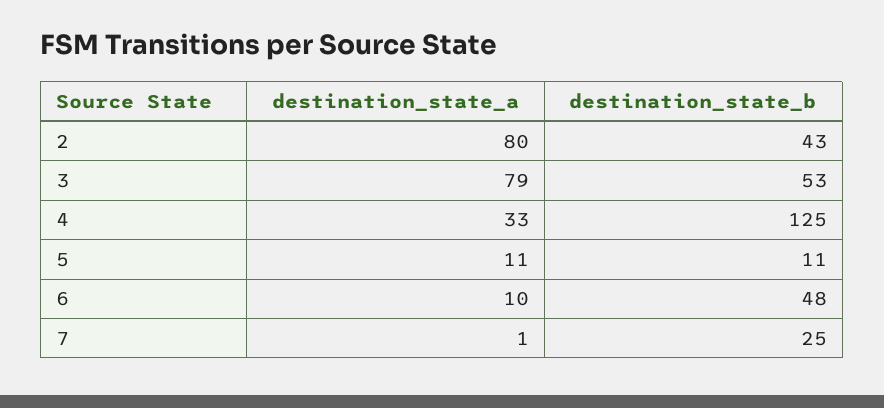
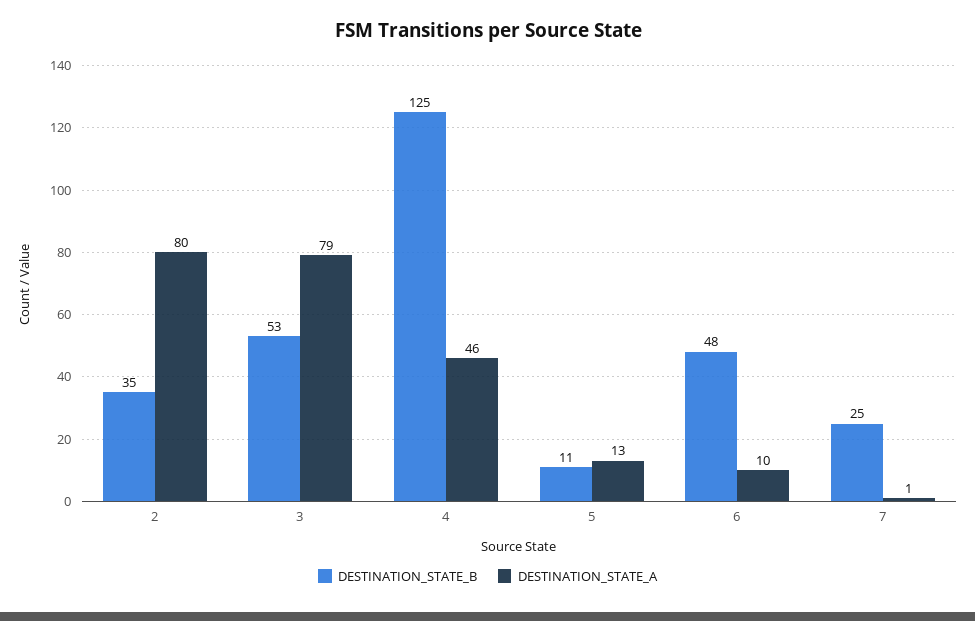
destination_state_b, 2: 43 -> 35
destination_state_a, 4: 33 -> 46
destination_state_a, 5: 11 -> 13

